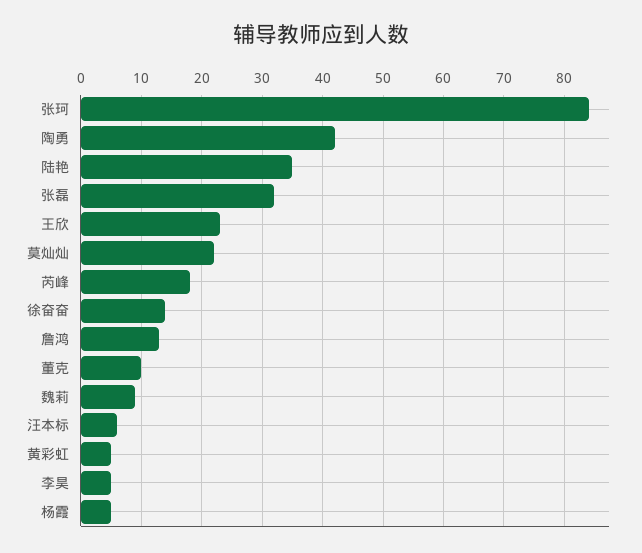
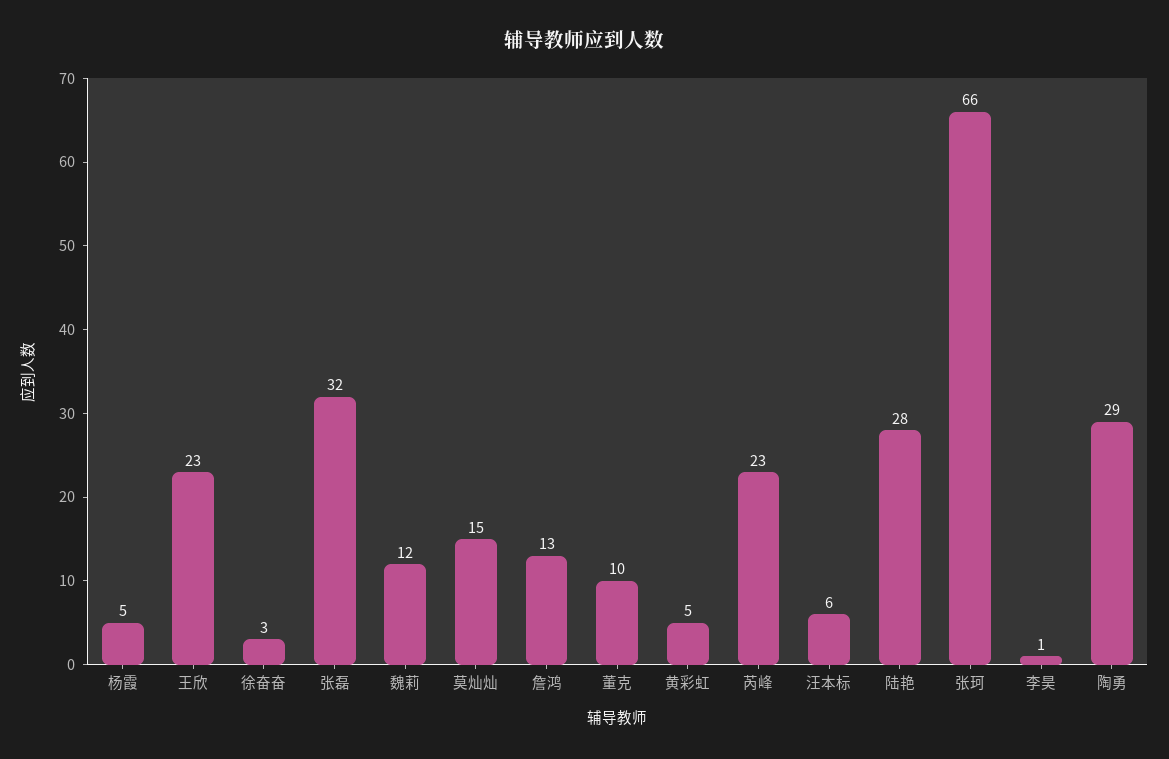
张珂: 84 -> 66
陶勇: 42 -> 29
陆艳: 35 -> 28
莫灿灿: 22 -> 15
芮峰: 18 -> 23
徐奋奋: 14 -> 3
魏莉: 9 -> 12
李昊: 5 -> 1

